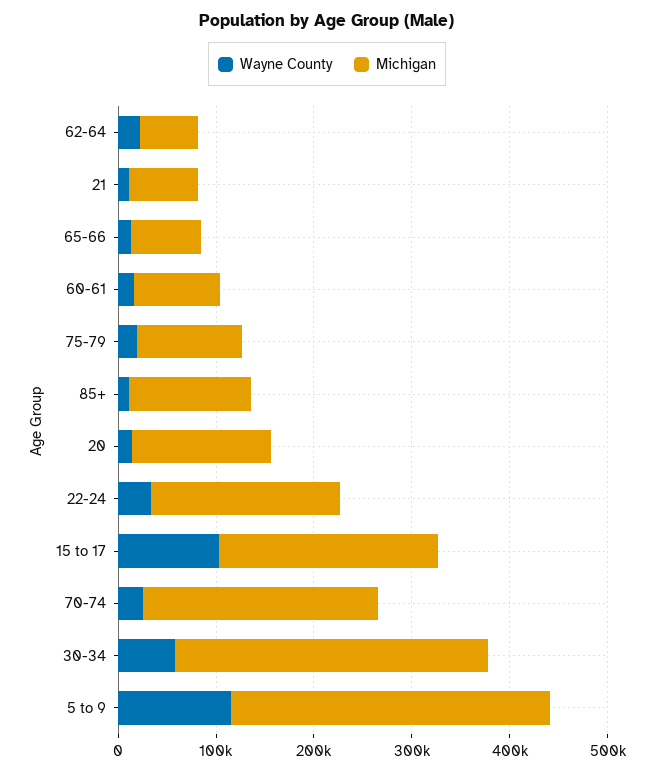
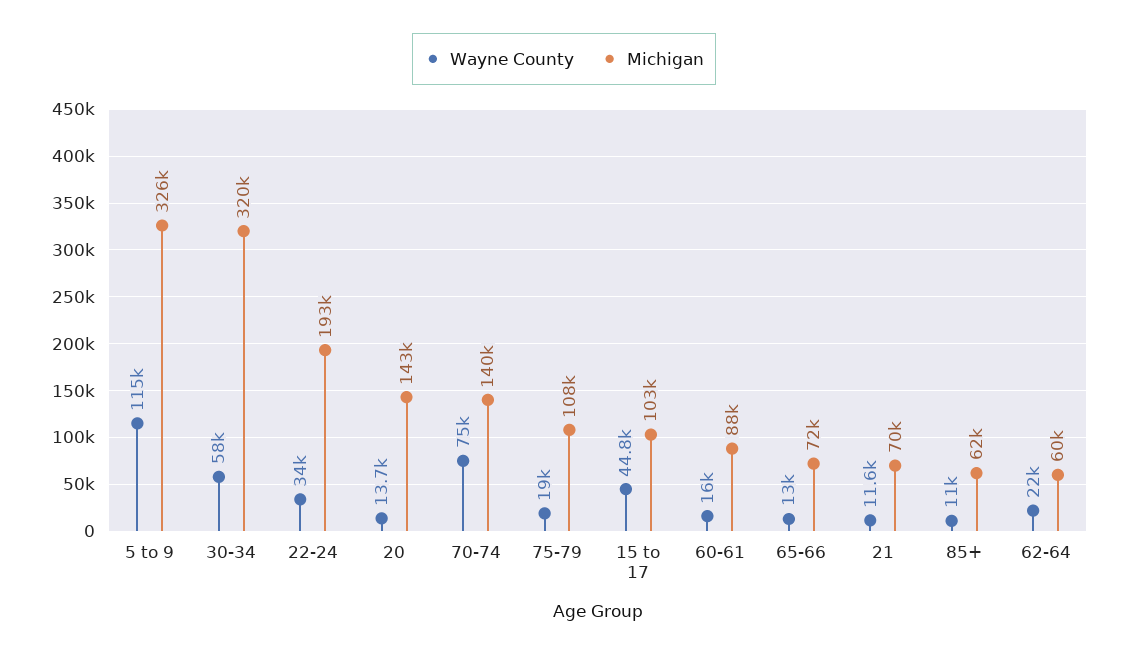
Michigan, 85+: 120000 -> 62000
Wayne County, 15 to 17: 100000 -> 44800
Michigan, 15 to 17: 220000 -> 103000
Wayne County, 70-74: 20000 -> 75000
Michigan, 70-74: 240000 -> 140000

